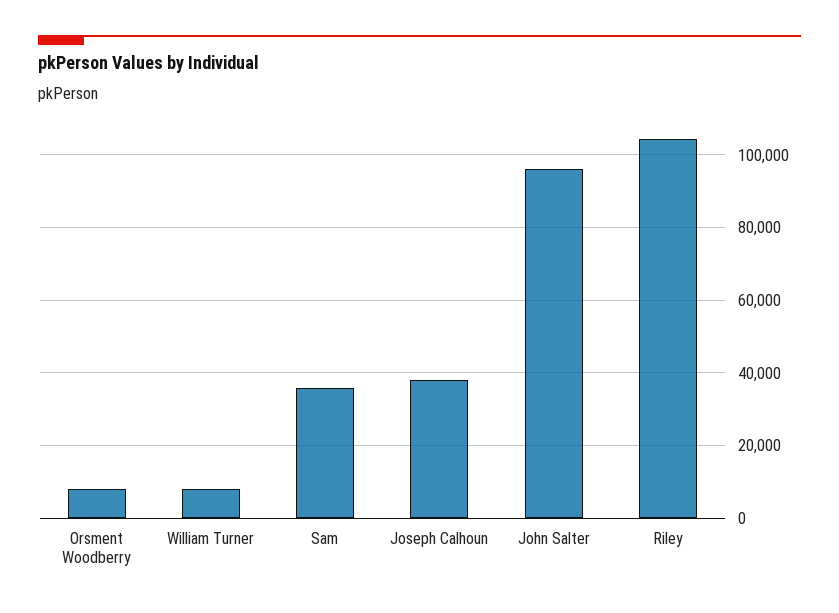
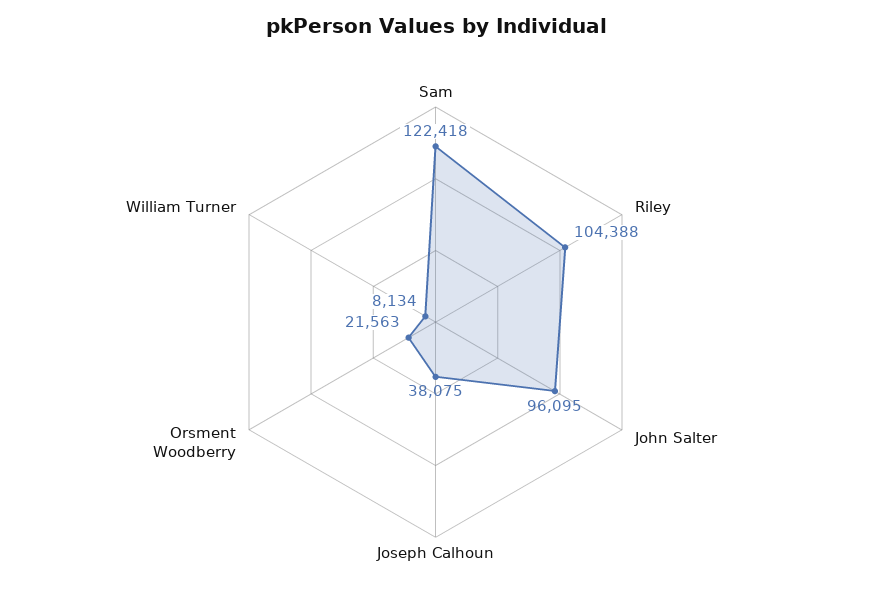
Orsment Woodberry: 8000 -> 21563
Sam: 36000 -> 122418

